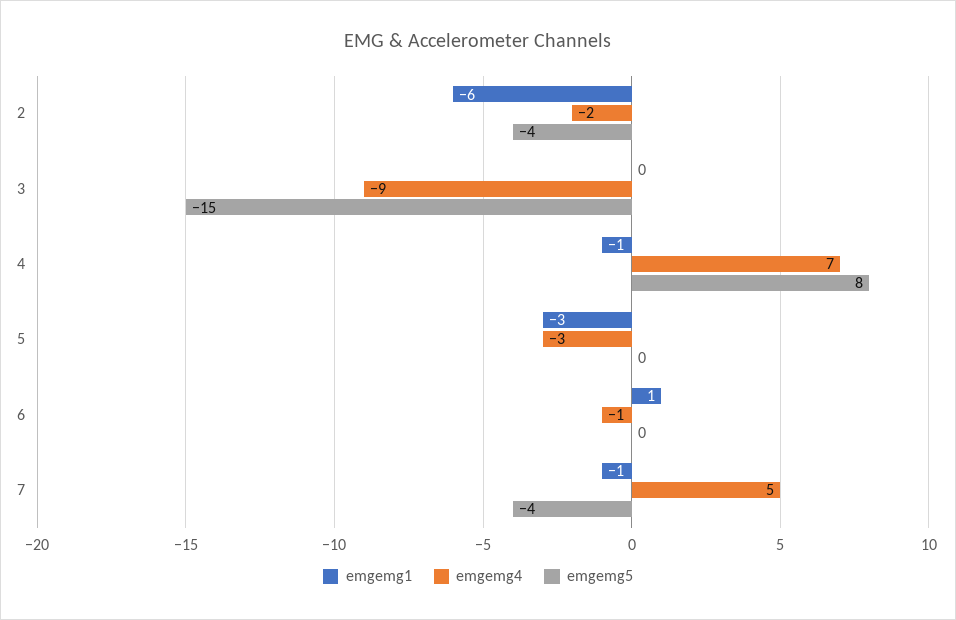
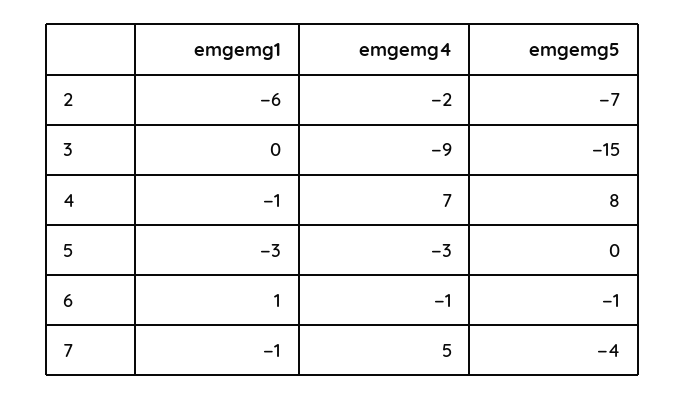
emgemg5, 2: -4 -> -7
emgemg5, 6: 0 -> -1

